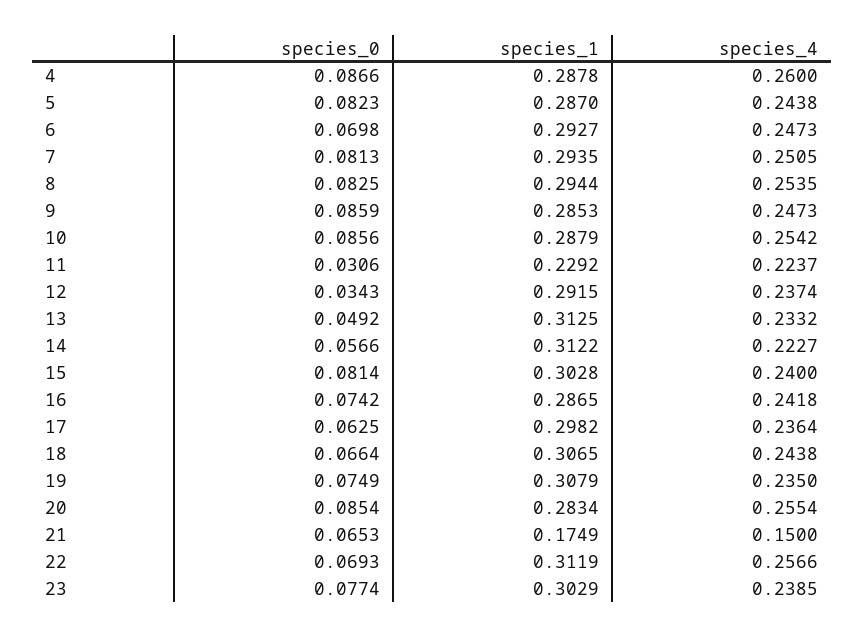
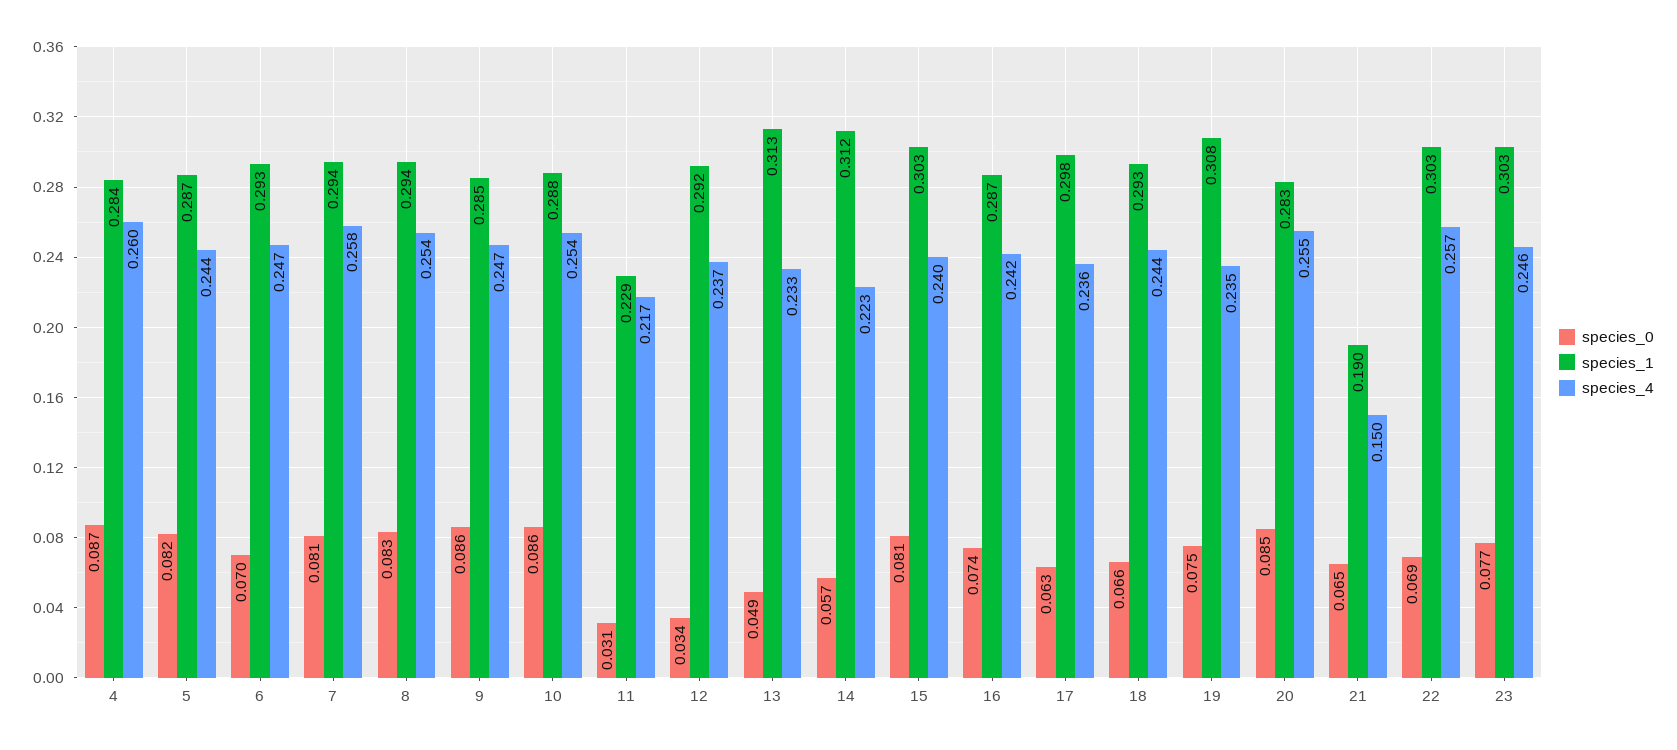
species_1, 4: 0.2878 -> 0.284
species_4, 7: 0.2505 -> 0.258
species_4, 11: 0.2237 -> 0.217
species_1, 18: 0.3065 -> 0.293
species_1, 21: 0.1749 -> 0.19
species_1, 22: 0.3119 -> 0.303
species_4, 23: 0.2385 -> 0.246

